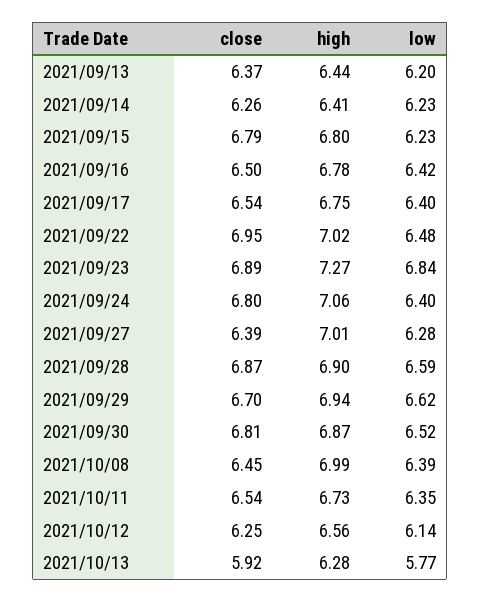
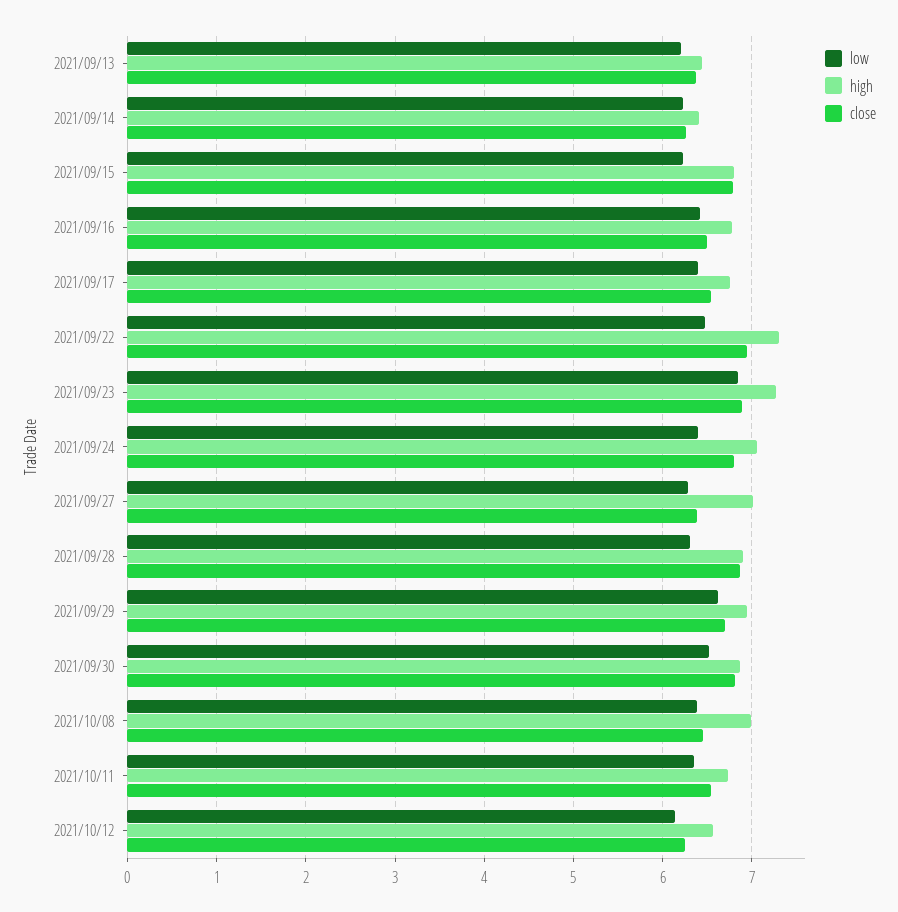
high, 2021/09/22: 7.02 -> 7.3
low, 2021/09/28: 6.59 -> 6.3
close, 2021/10/13: 5.92 -> none
high, 2021/10/13: 6.28 -> none
low, 2021/10/13: 5.77 -> none

